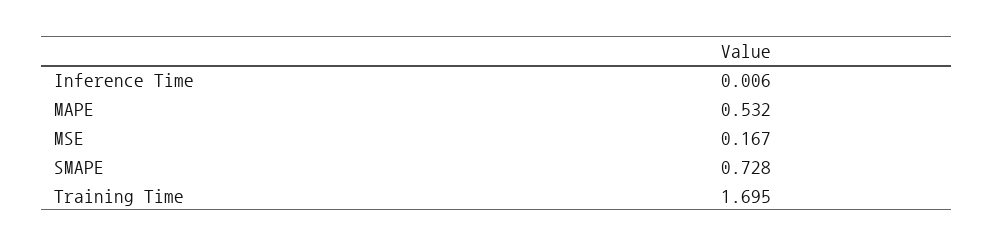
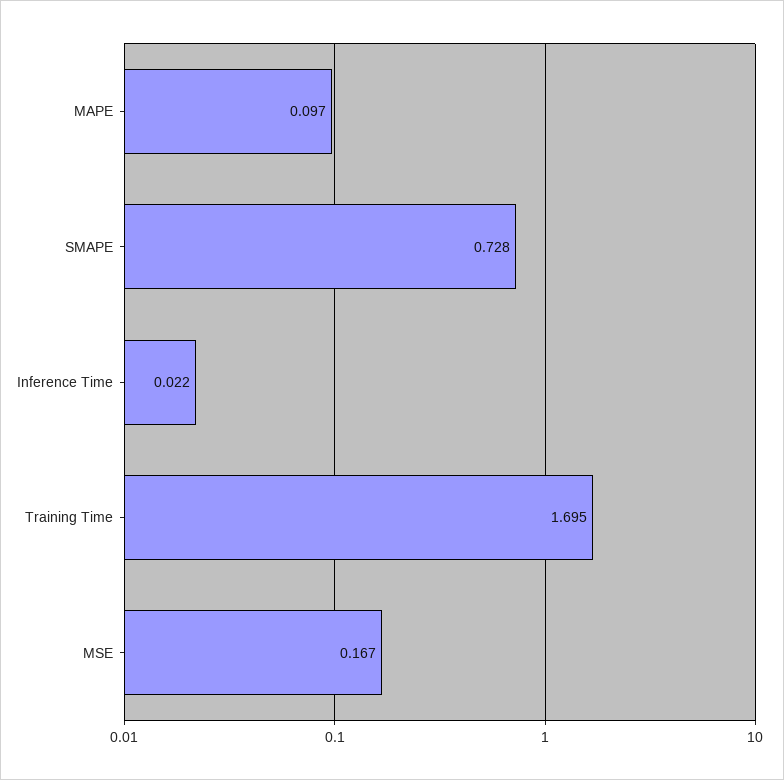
Inference Time: 0.006 -> 0.022
MAPE: 0.532 -> 0.097

